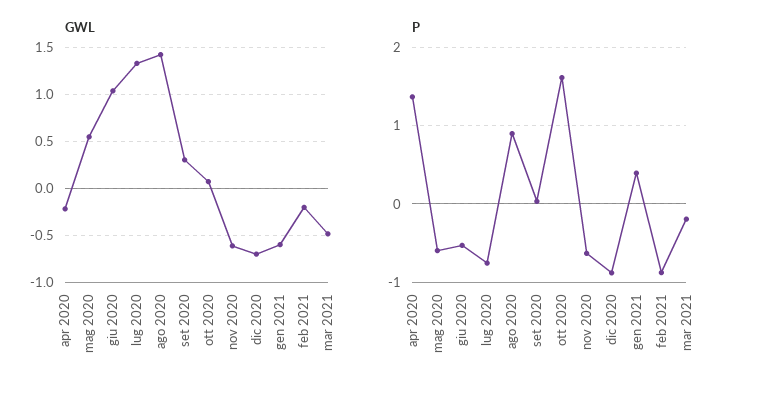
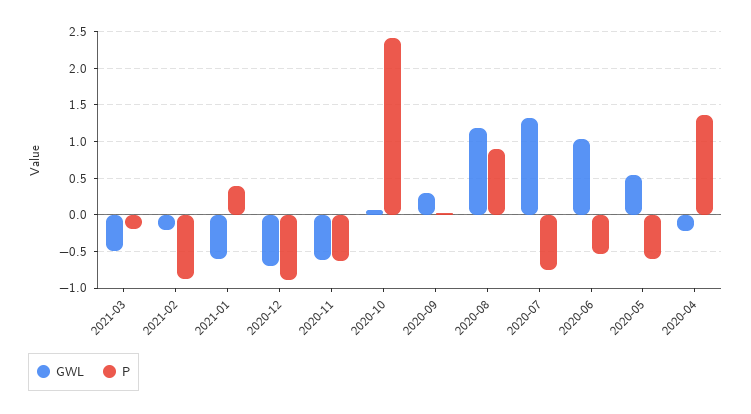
GWL, ago 2020: 1.4 -> 1.2
P, ott 2020: 1.6 -> 2.4

